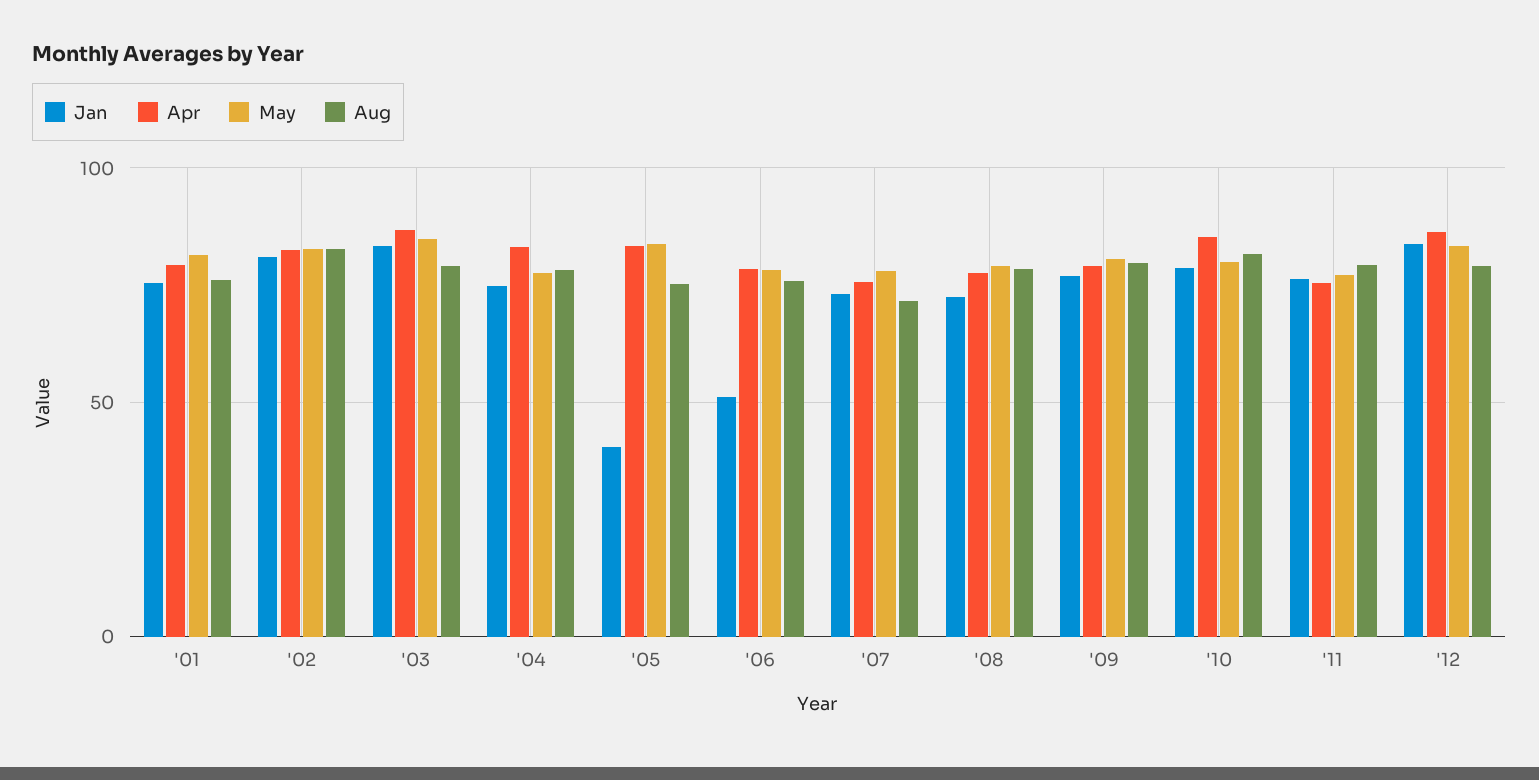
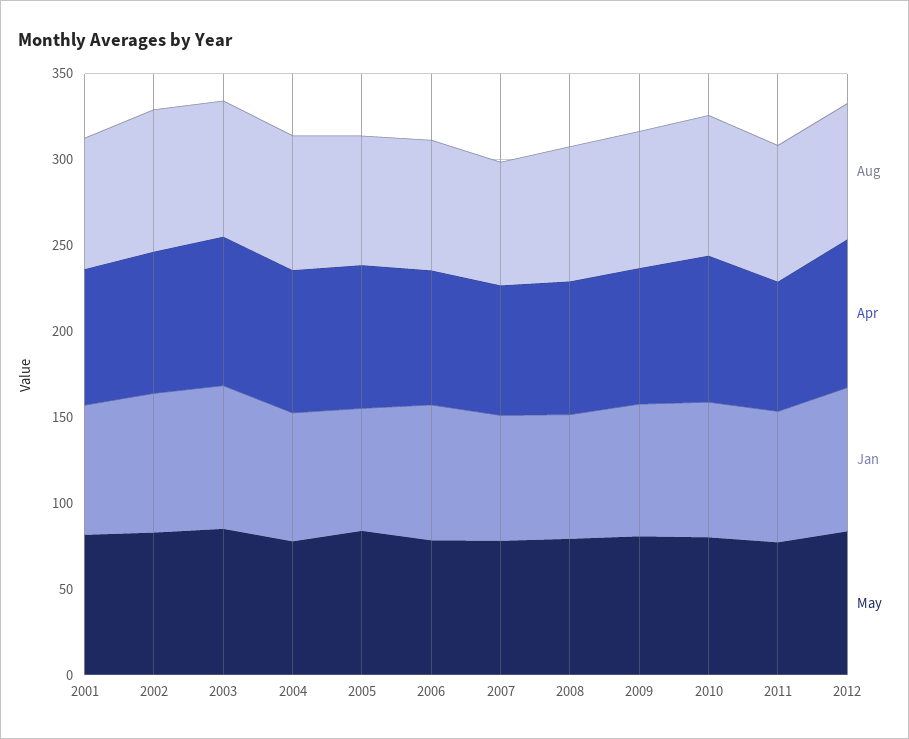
Jan, '05: 40 -> 70
Jan, '06: 50 -> 80

